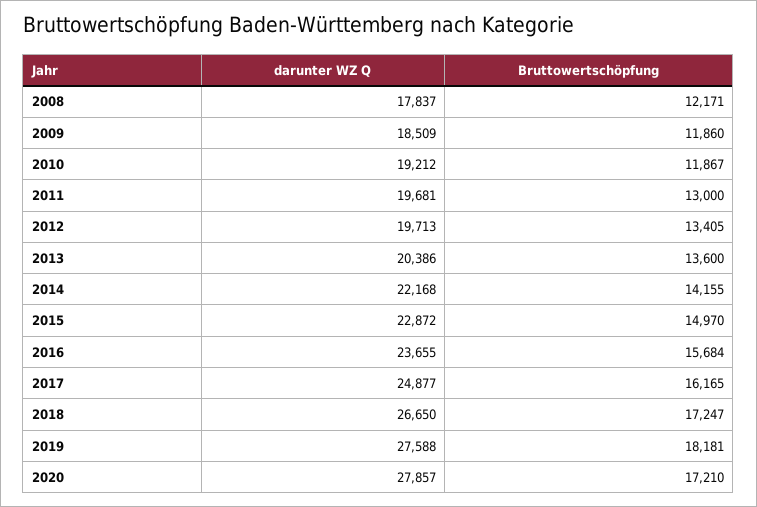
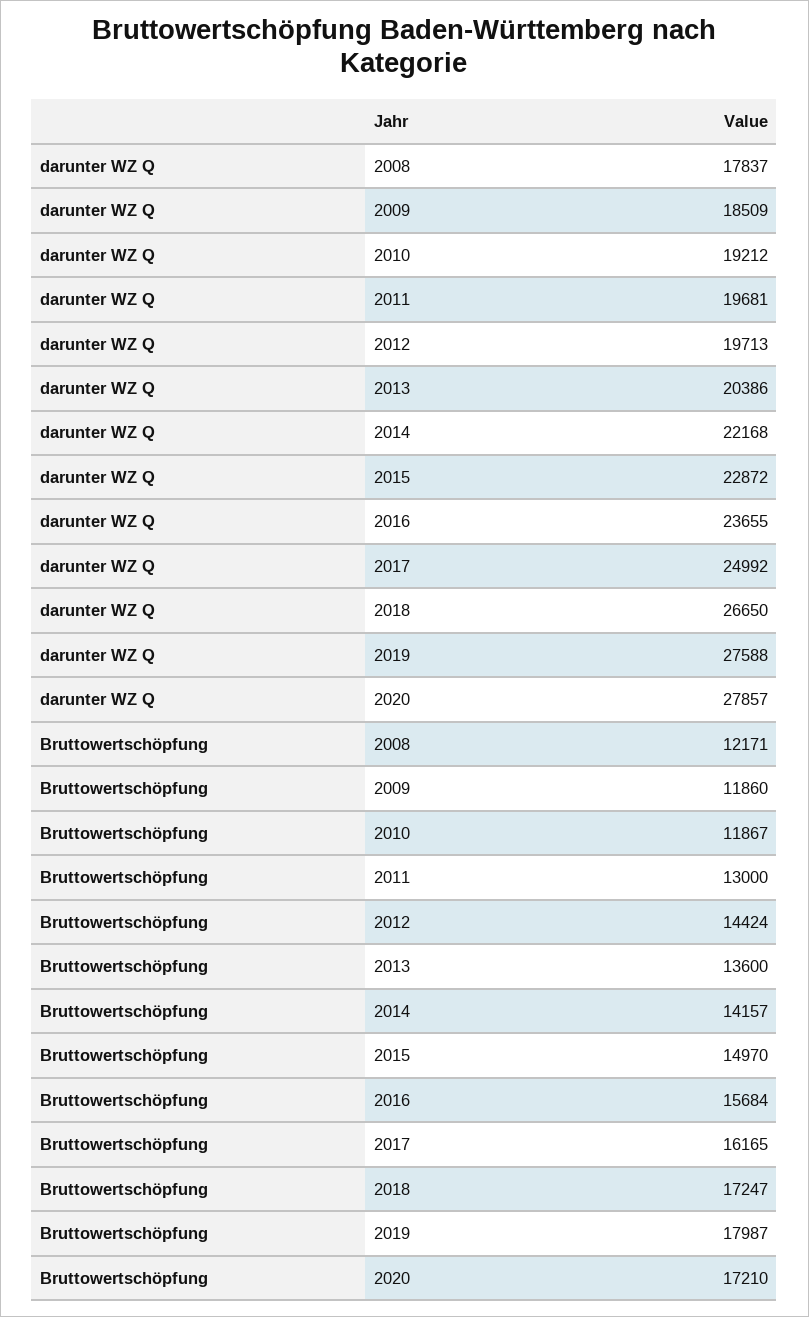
Bruttowertschöpfung, 2012: 13405 -> 14424
Bruttowertschöpfung, 2014: 14155 -> 14157
darunter WZ Q, 2017: 24877 -> 24992
Bruttowertschöpfung, 2019: 18181 -> 17987

